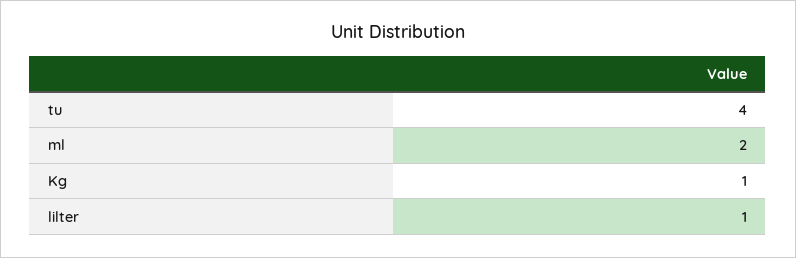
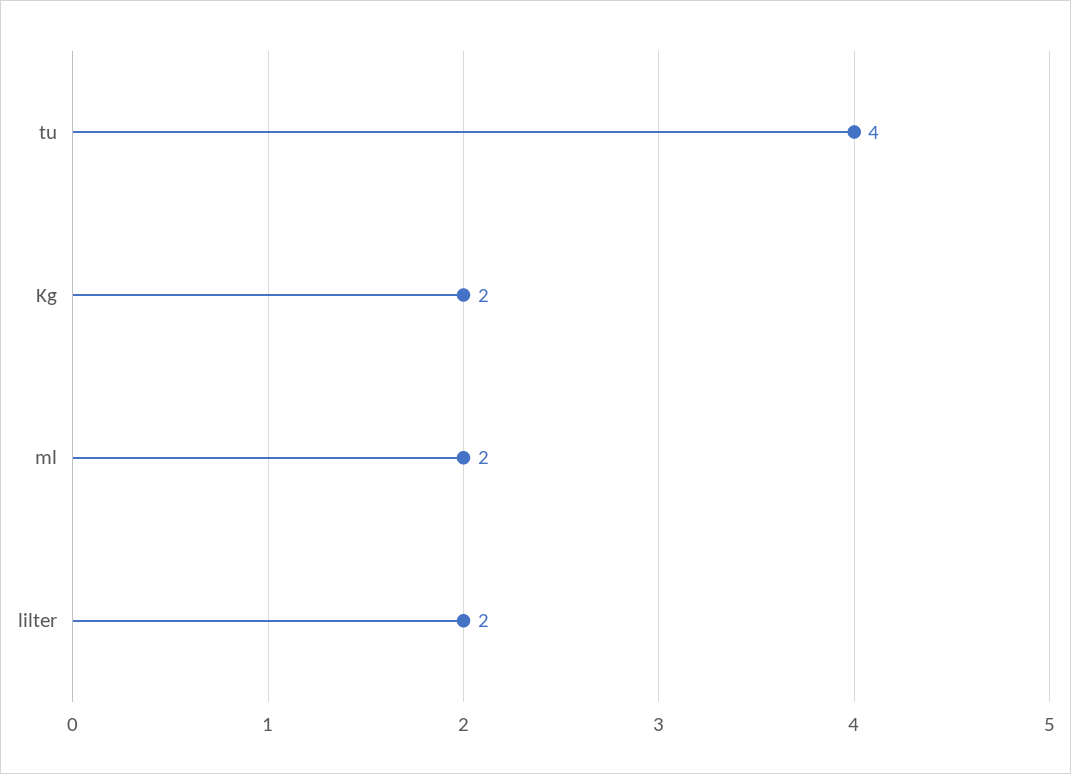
Kg: 1 -> 2
lilter: 1 -> 2

